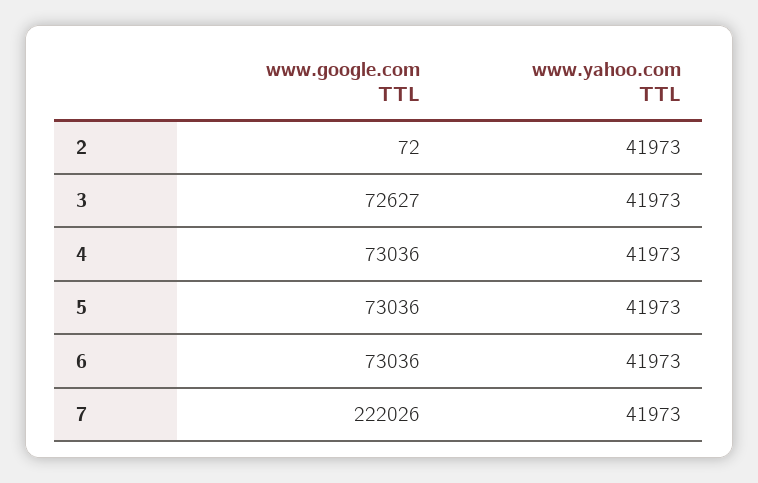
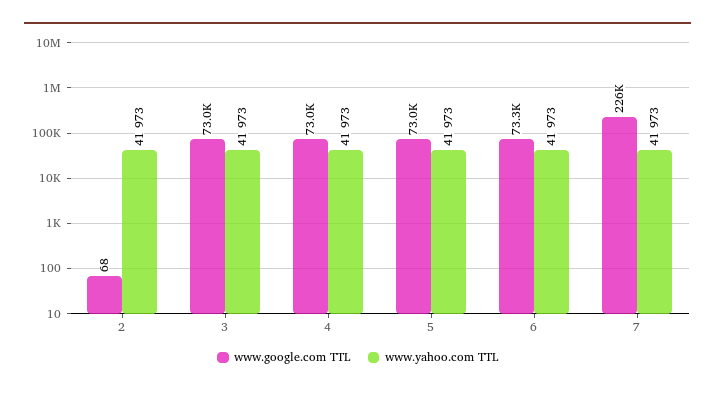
www.google.com TTL, 2: 72 -> 68
www.google.com TTL, 3: 72627 -> 73000
www.google.com TTL, 6: 73036 -> 73300
www.google.com TTL, 7: 222026 -> 226000

